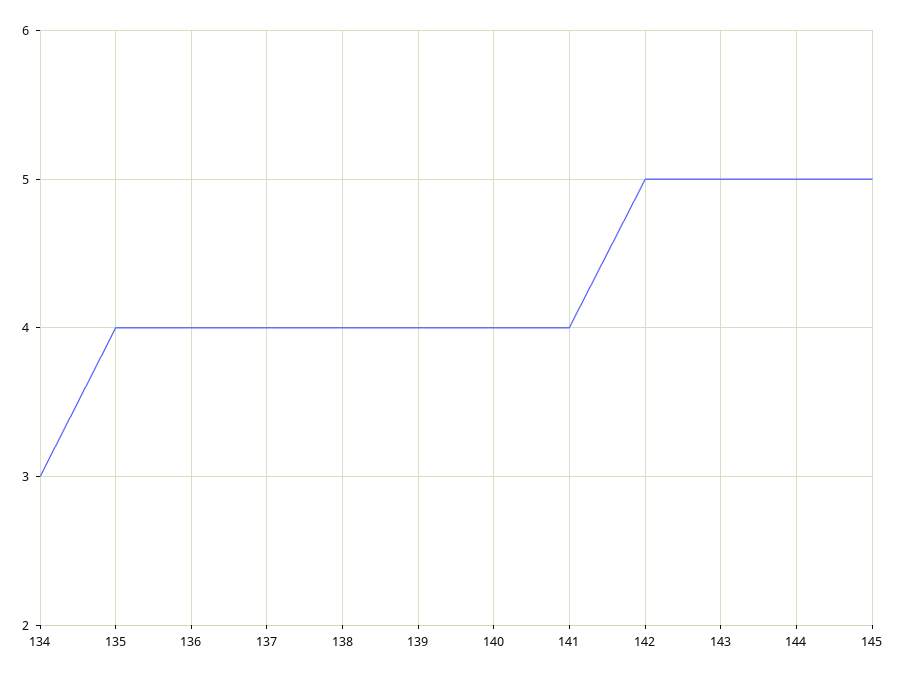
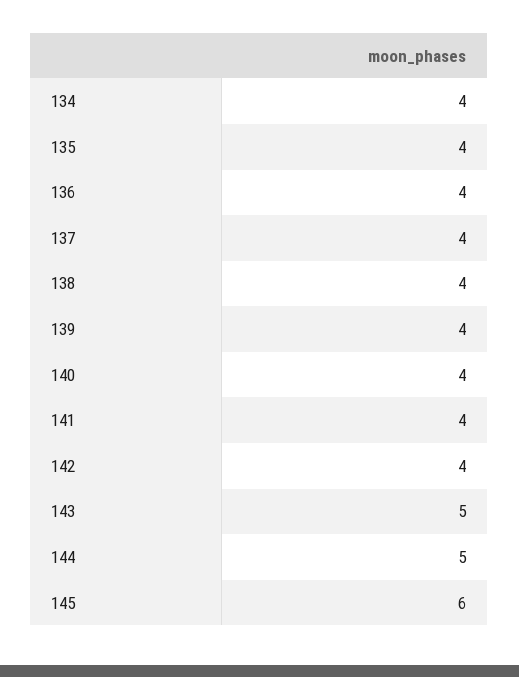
134: 3 -> 4
142: 5 -> 4
145: 5 -> 6

